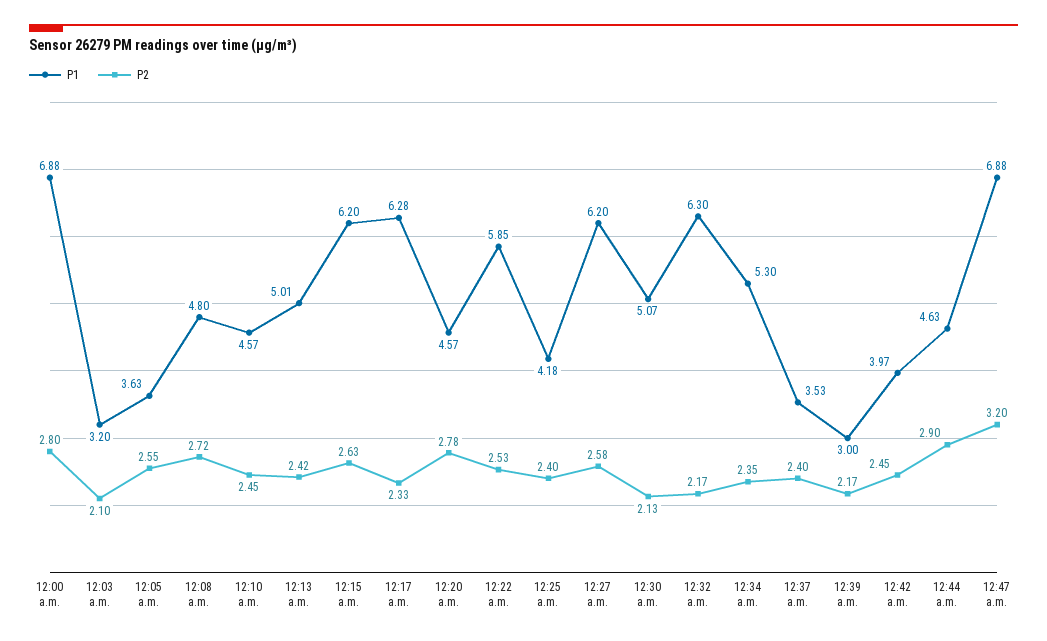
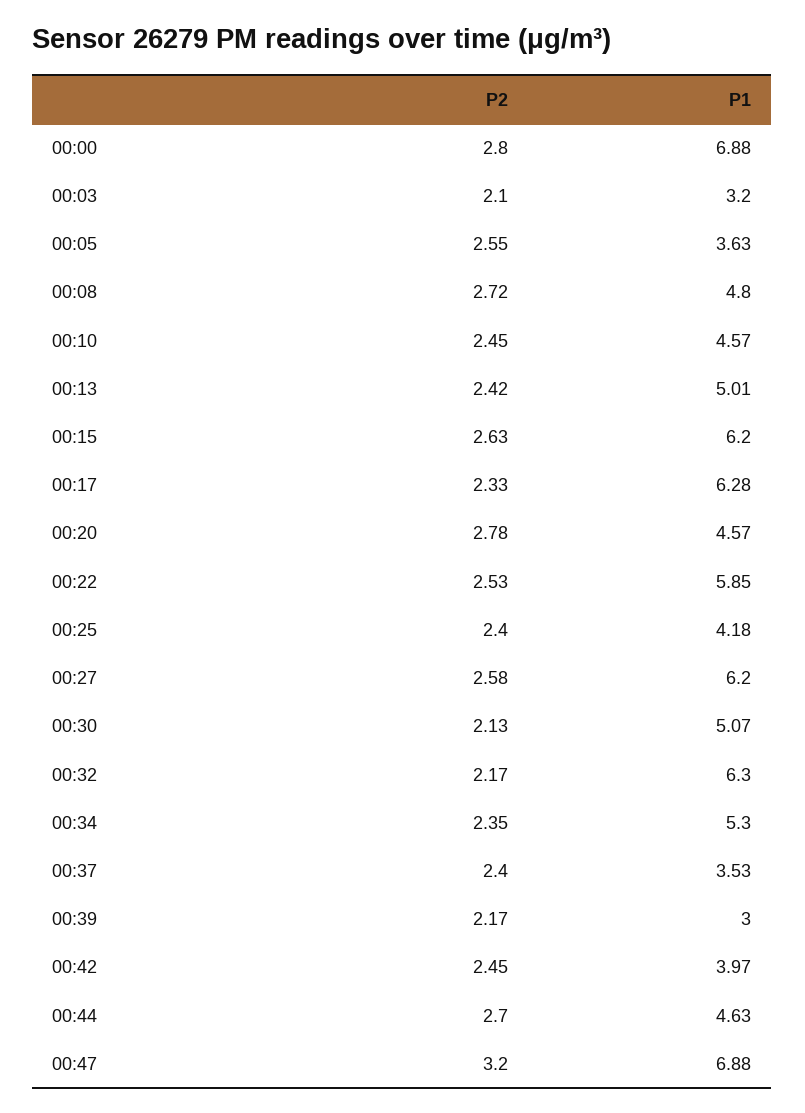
P2, 12:44 a.m.: 2.9 -> 2.7

